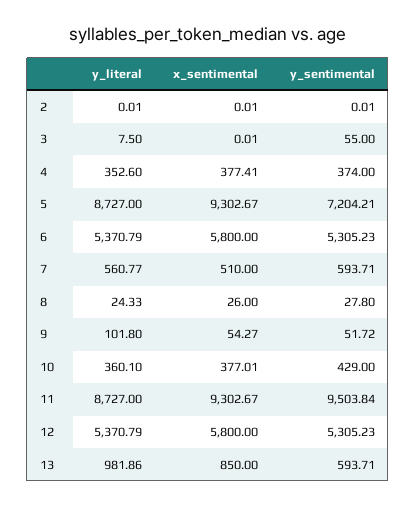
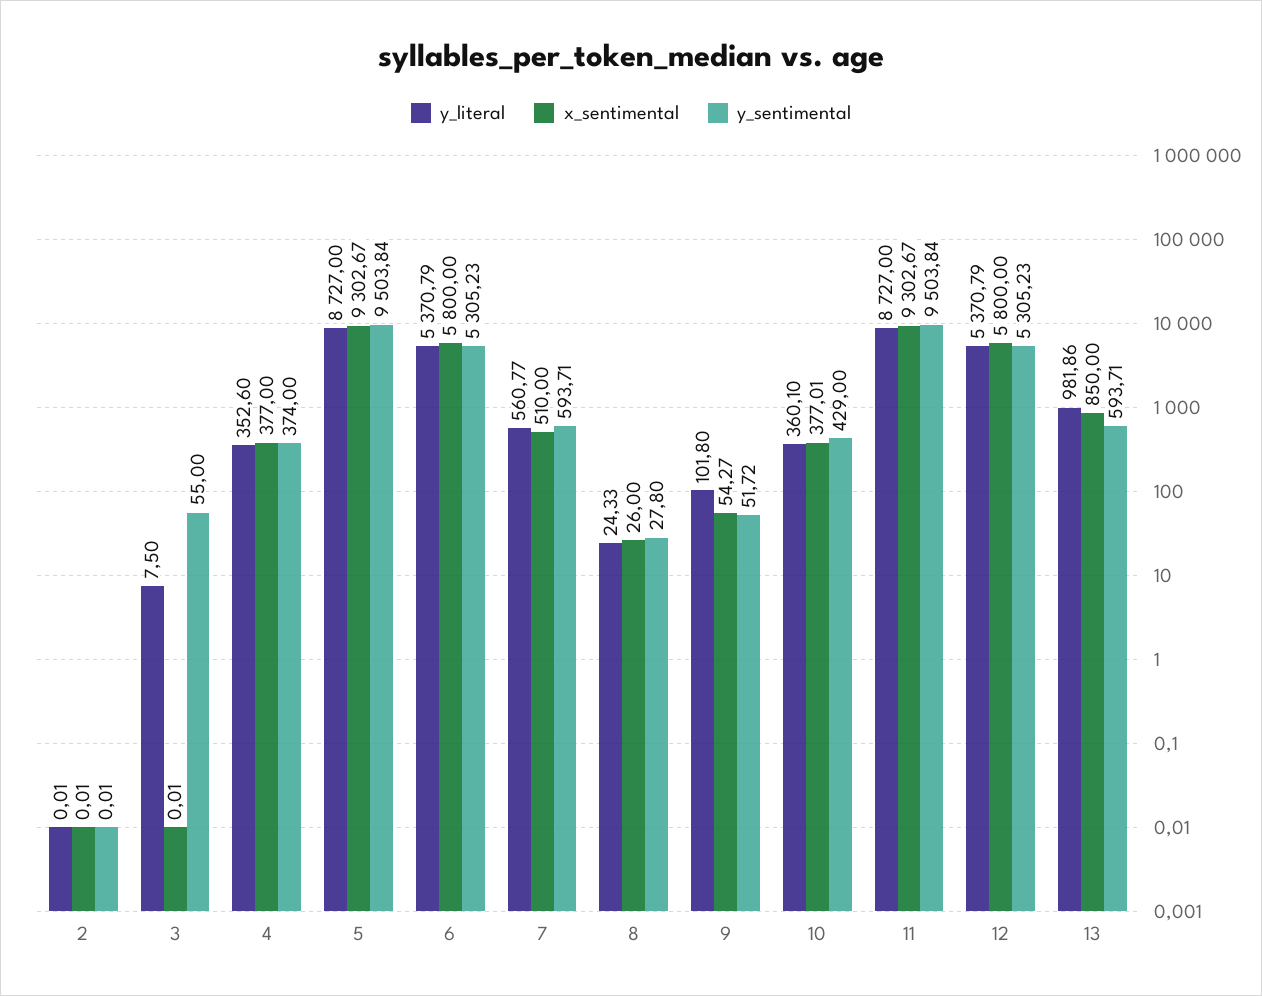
x_sentimental, 4: 377.41 -> 377
y_sentimental, 5: 7204.21 -> 9503.84

